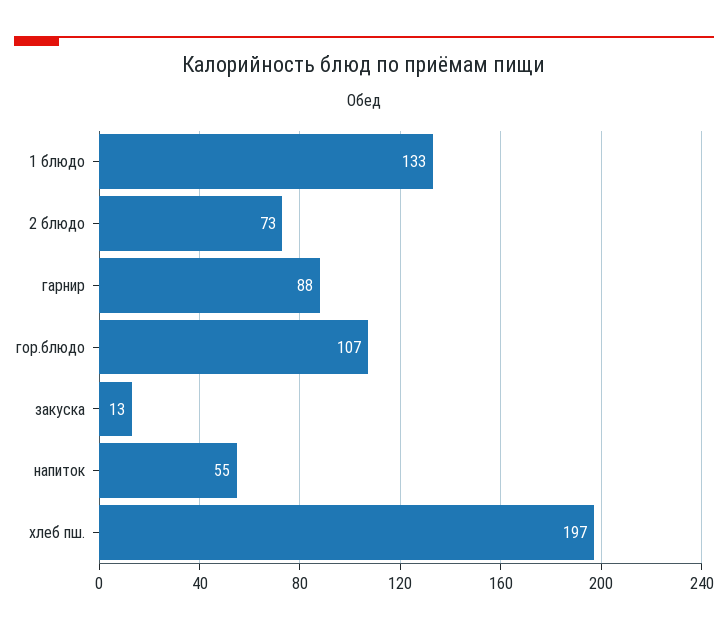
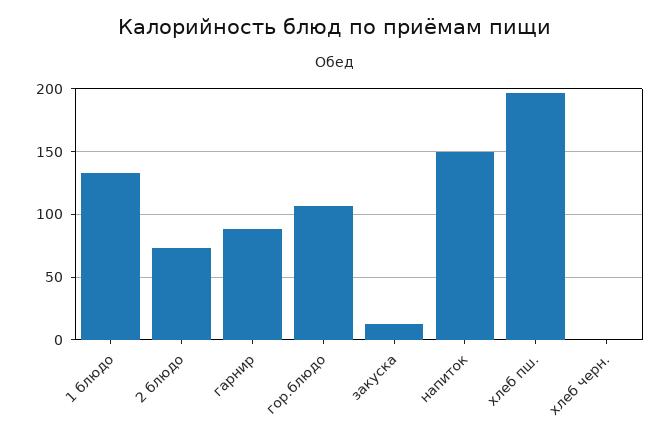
напиток: 55 -> 150
хлеб черн.: none -> 0

